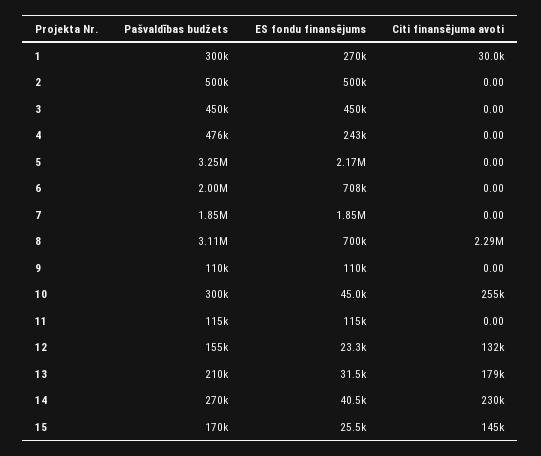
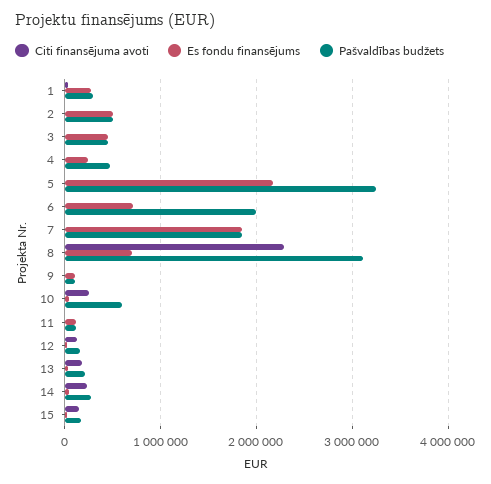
Pašvaldības budžets, 10: 300000 -> 600000

